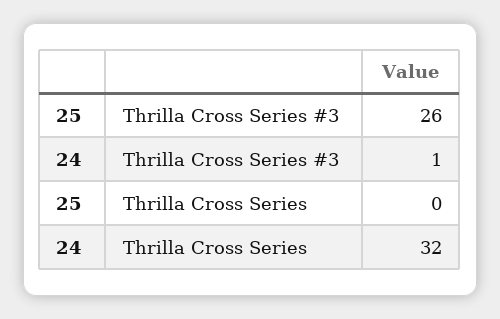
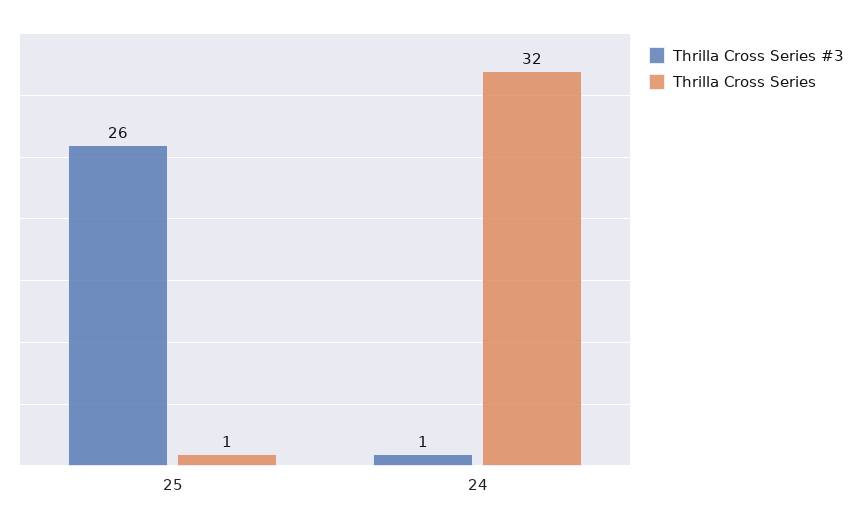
Thrilla Cross Series, 25: 0 -> 1

